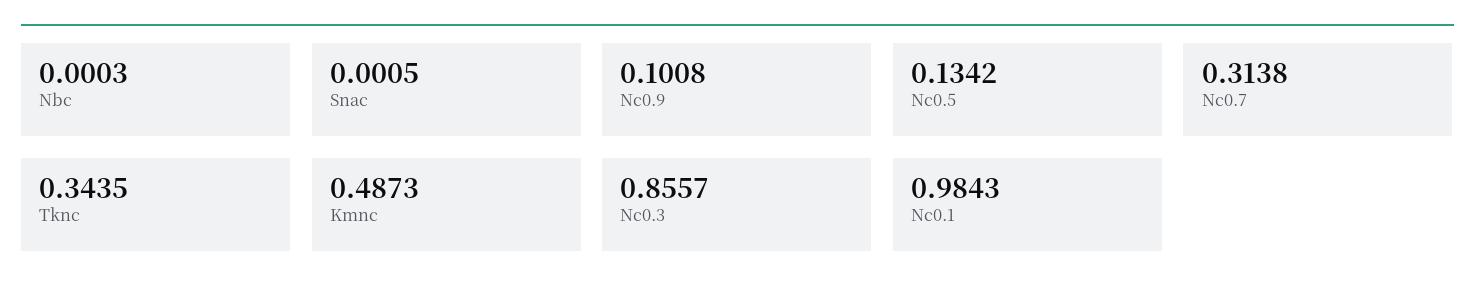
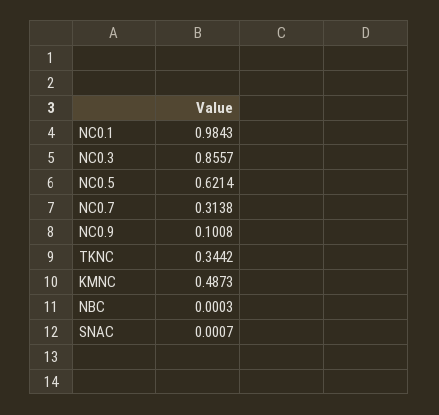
Snac: 0.0005 -> 0.0007
Nc0.5: 0.1342 -> 0.6214
Tknc: 0.3435 -> 0.3442

